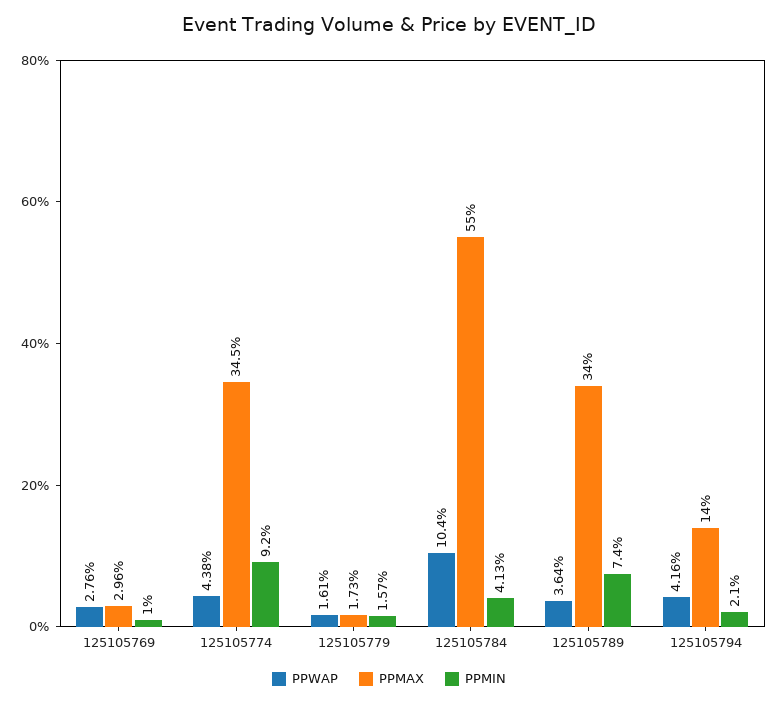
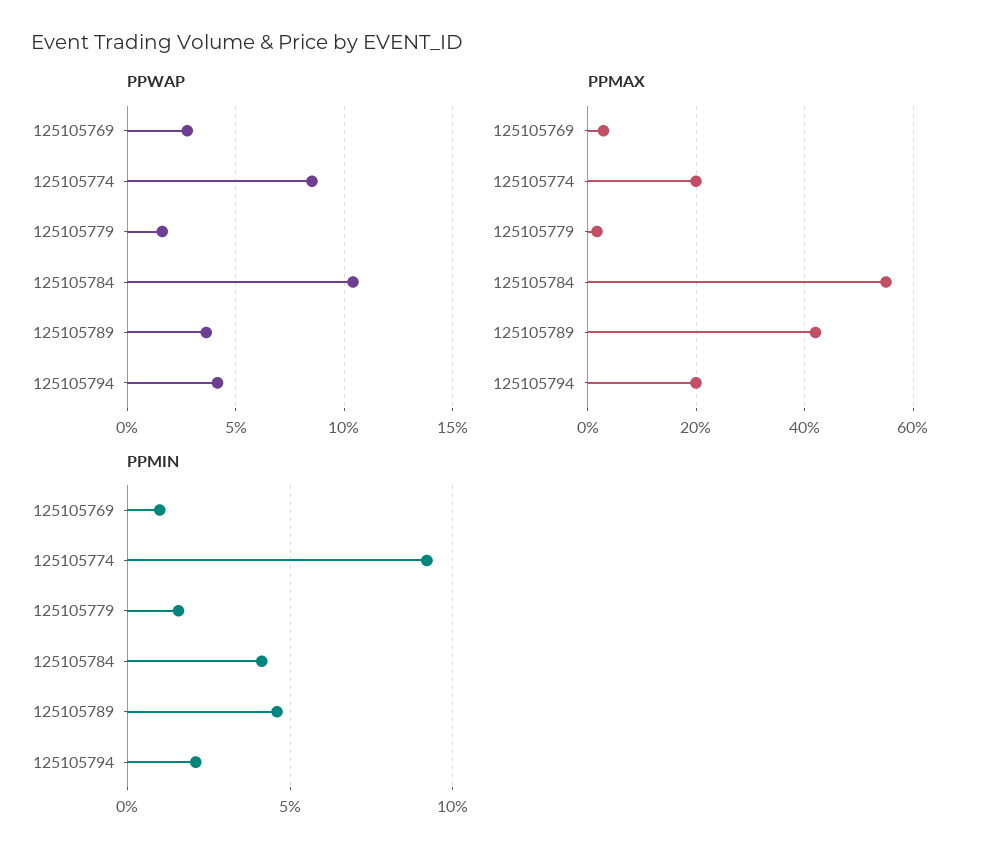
PPWAP, 125105774: 4.38 -> 8.5
PPMAX, 125105774: 34.5 -> 20
PPMAX, 125105789: 34 -> 42
PPMIN, 125105789: 7.4 -> 4.5
PPMAX, 125105794: 14 -> 20

